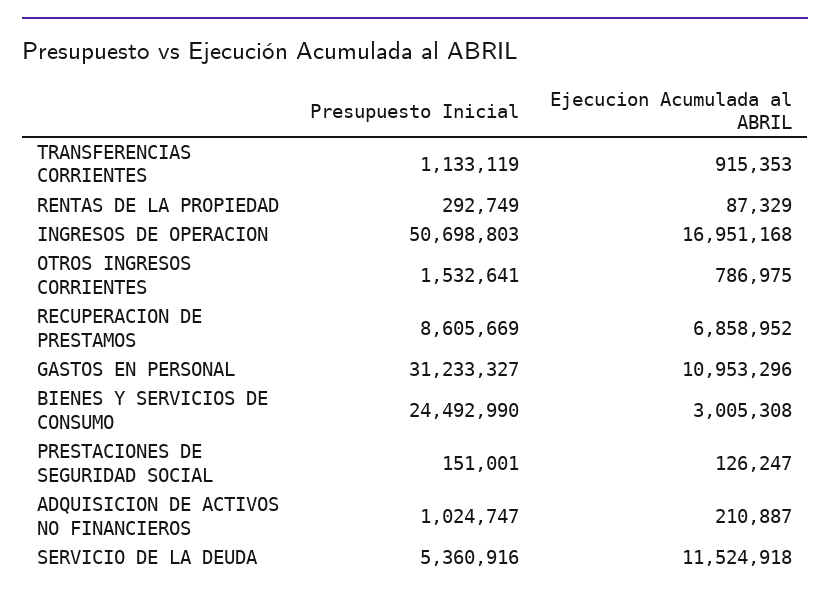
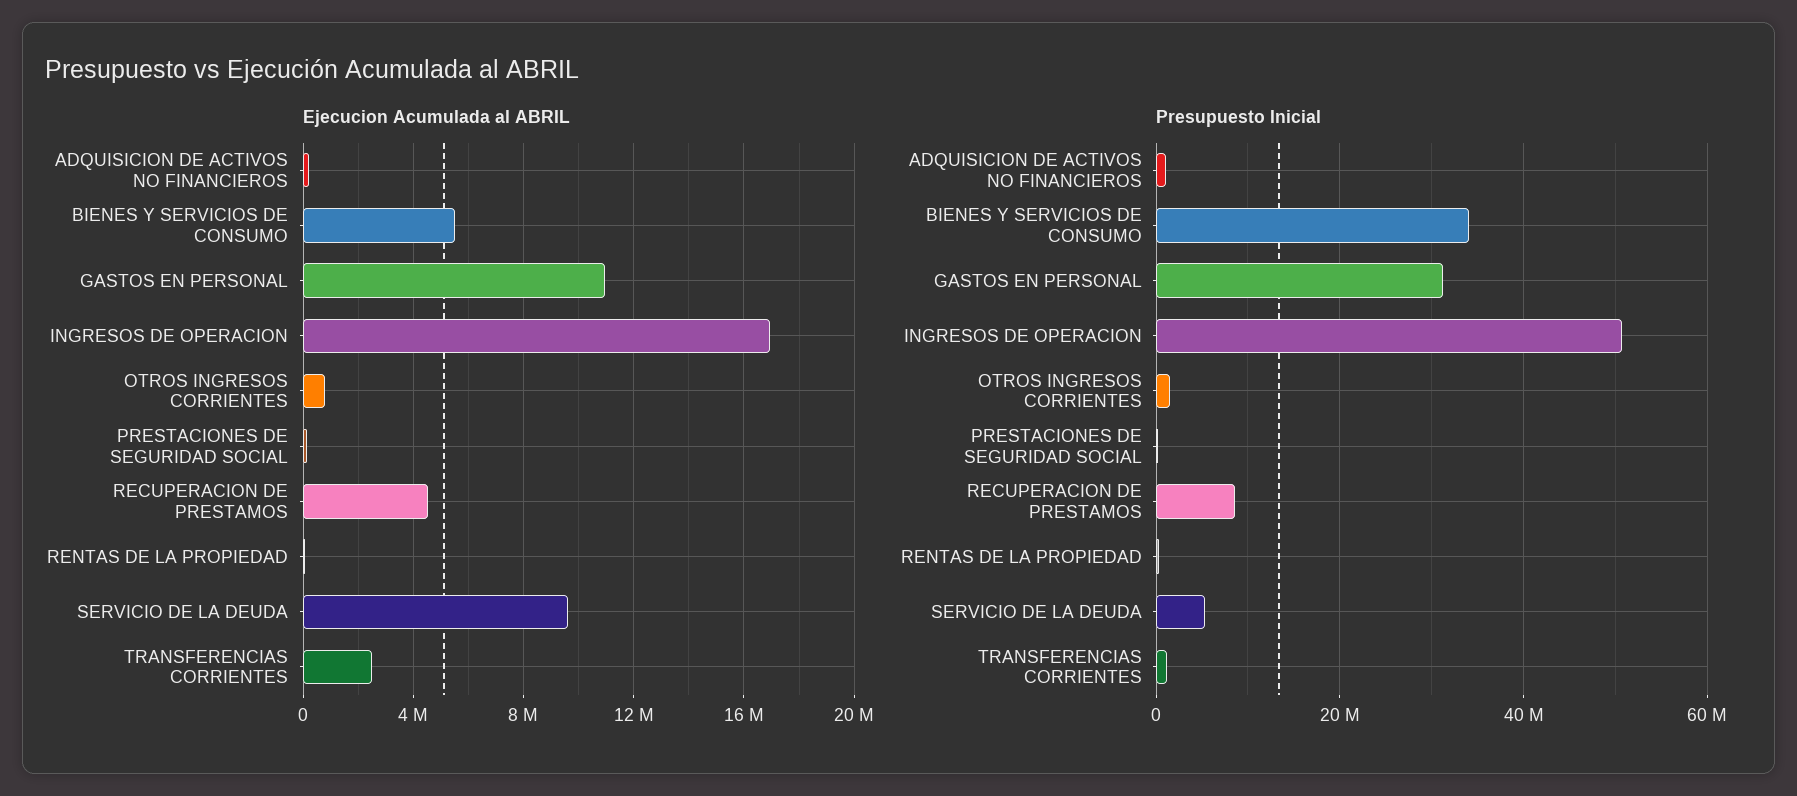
Ejecucion Acumulada al ABRIL, TRANSFERENCIAS CORRIENTES: 915353 -> 2500000
Ejecucion Acumulada al ABRIL, RECUPERACION DE PRESTAMOS: 6858952 -> 4500000
Presupuesto Inicial, BIENES Y SERVICIOS DE CONSUMO: 24492990 -> 34000000
Ejecucion Acumulada al ABRIL, BIENES Y SERVICIOS DE CONSUMO: 3005308 -> 5500000
Ejecucion Acumulada al ABRIL, SERVICIO DE LA DEUDA: 11524918 -> 9500000

